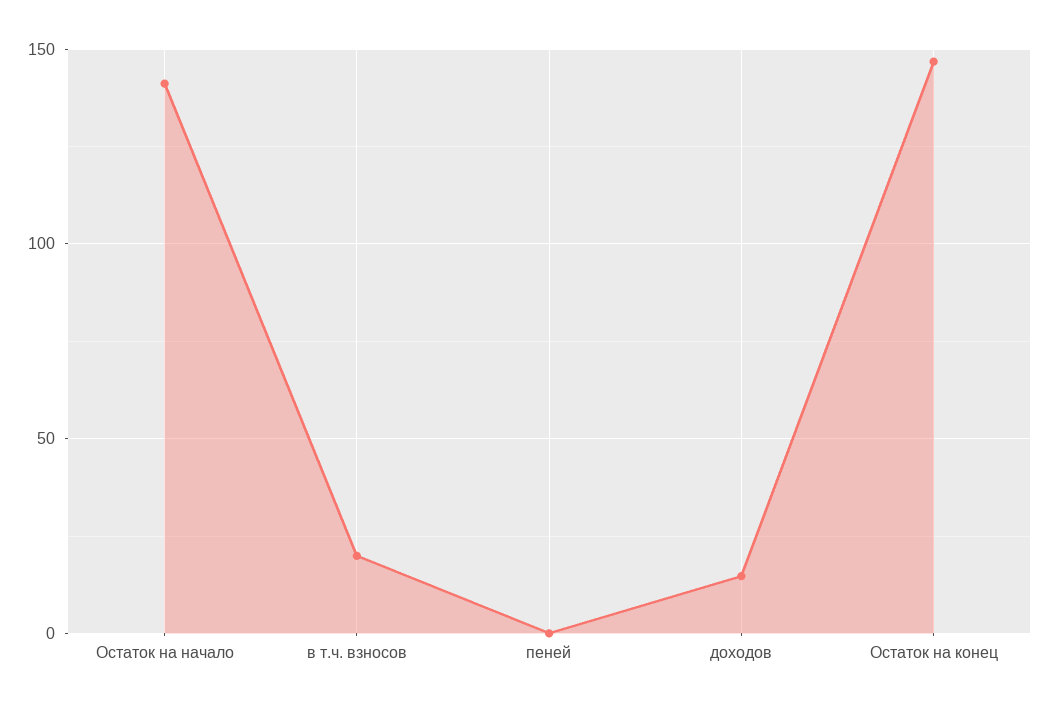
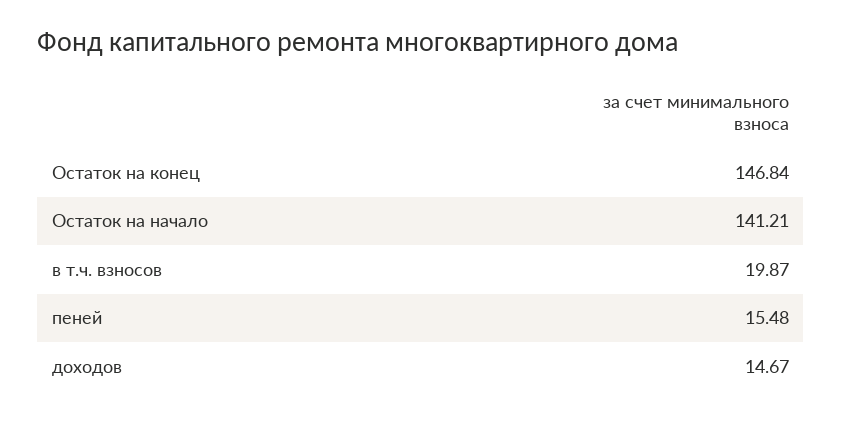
пеней: 0 -> 15.48

